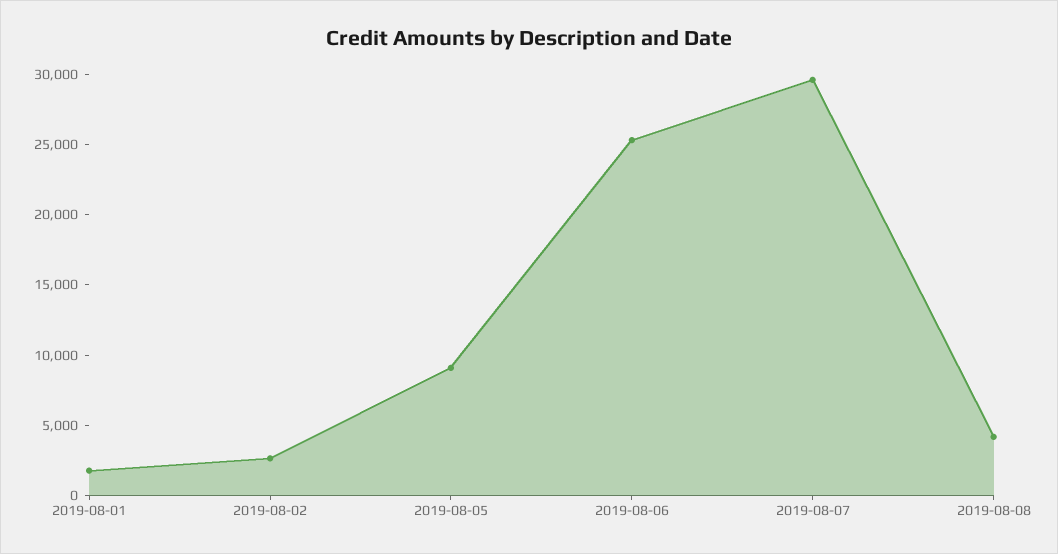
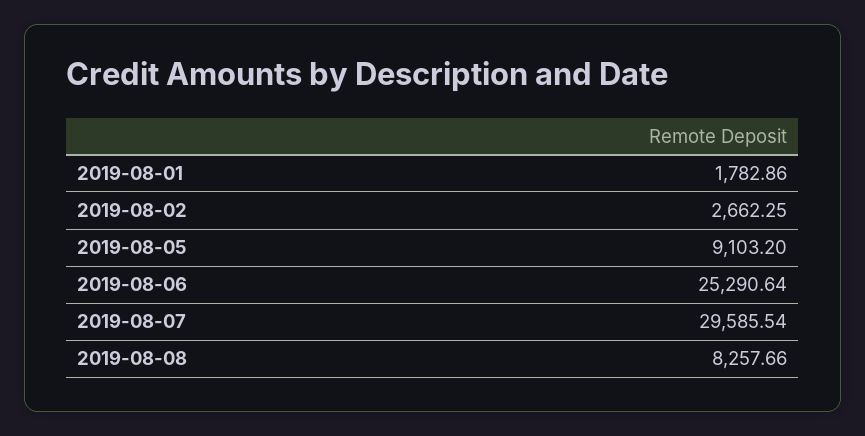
2019-08-08: 4000 -> 8257.66

